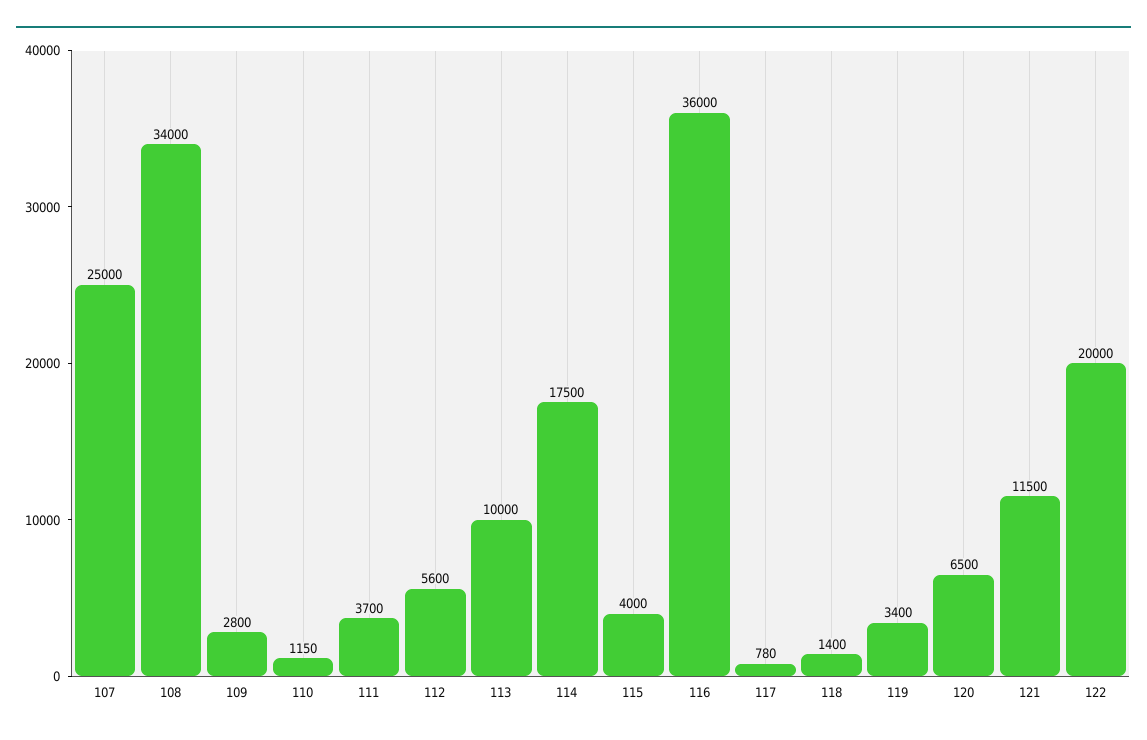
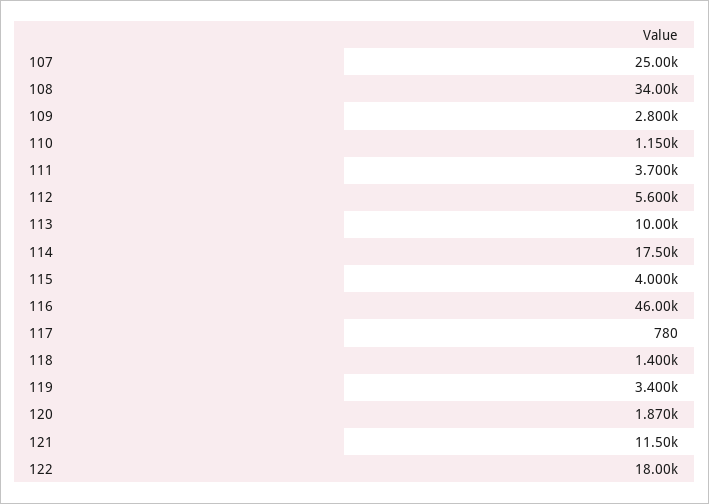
116: 36000 -> 46000
120: 6500 -> 1870
122: 20000 -> 18000

